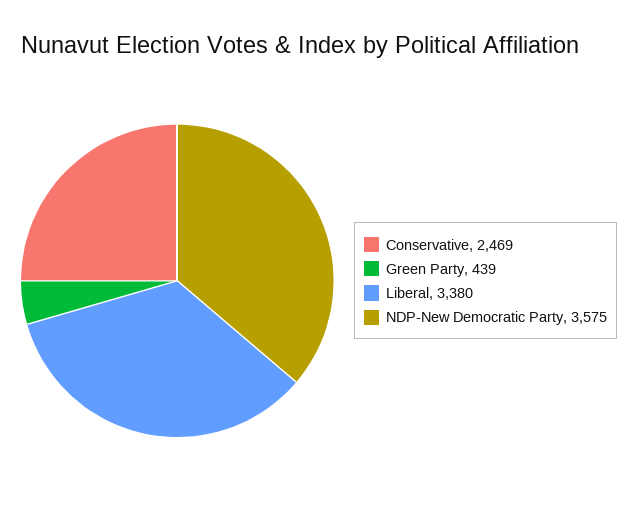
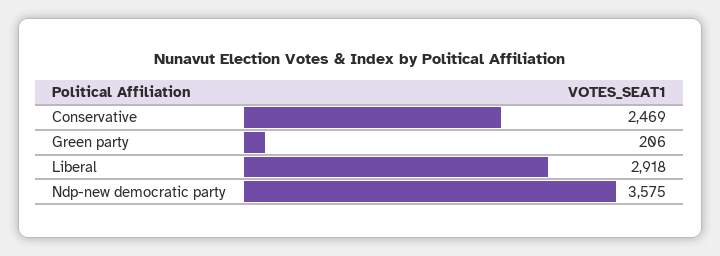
Green Party: 439 -> 206
Liberal: 3380 -> 2918

